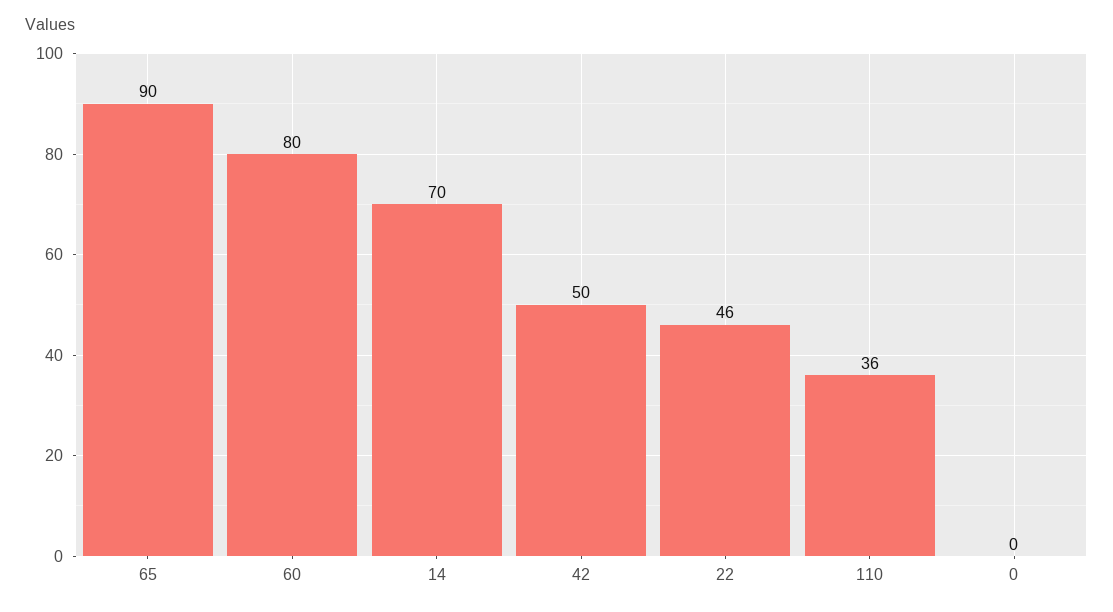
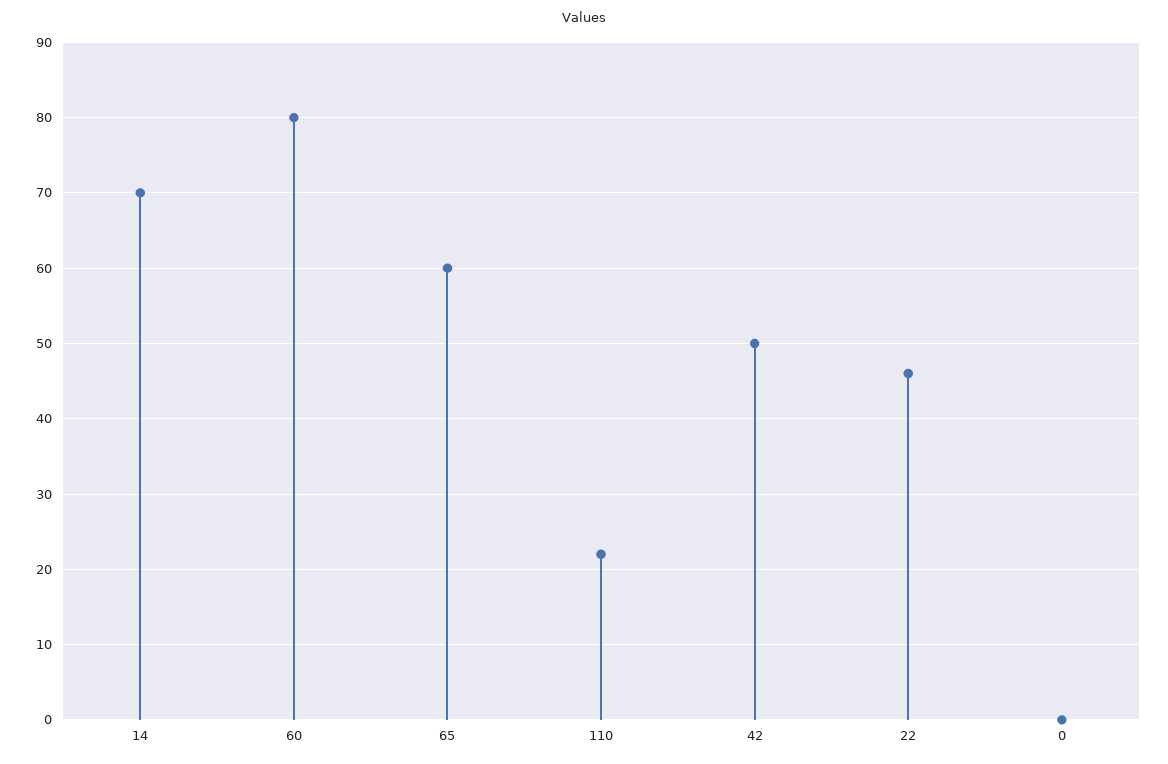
65: 90 -> 60
110: 36 -> 22

